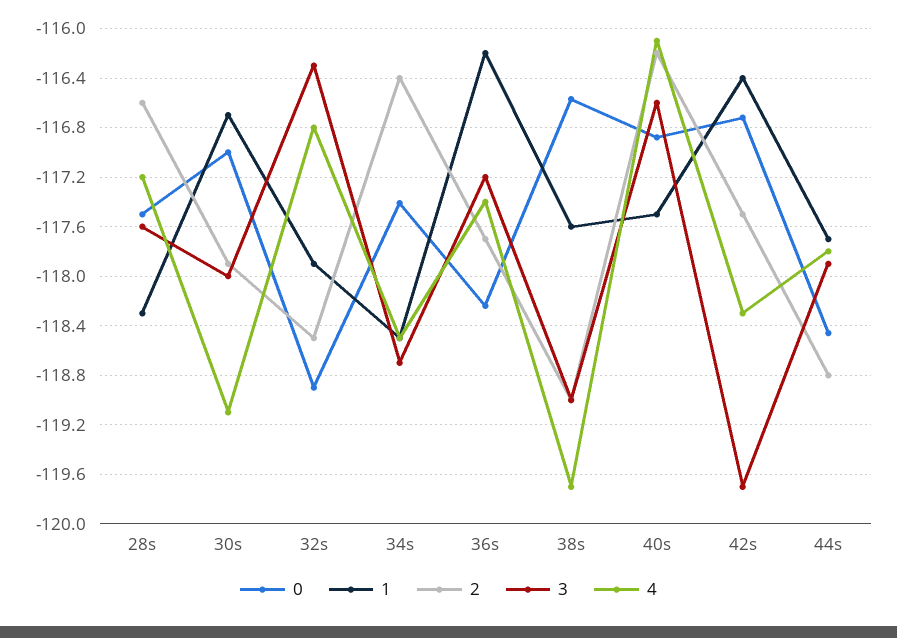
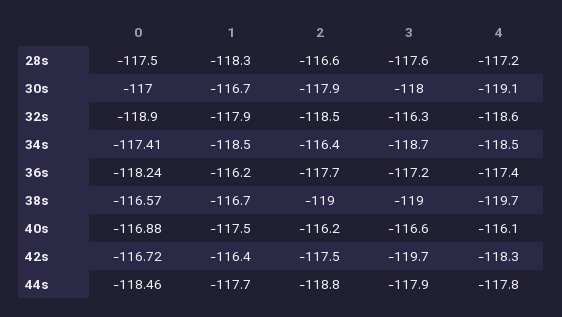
4, 32s: -116.8 -> -118.6
1, 38s: -117.6 -> -116.7

